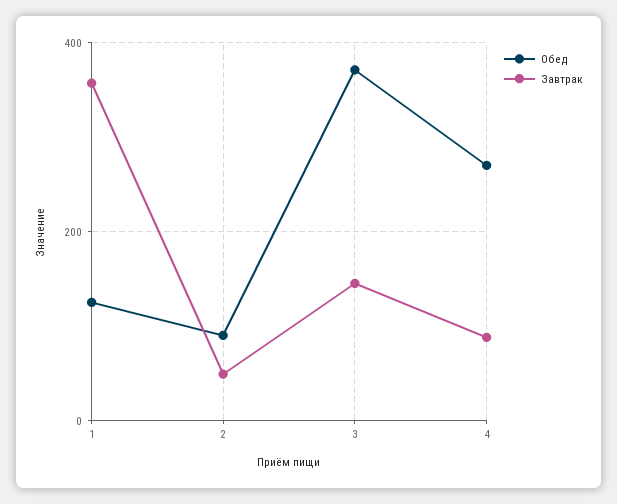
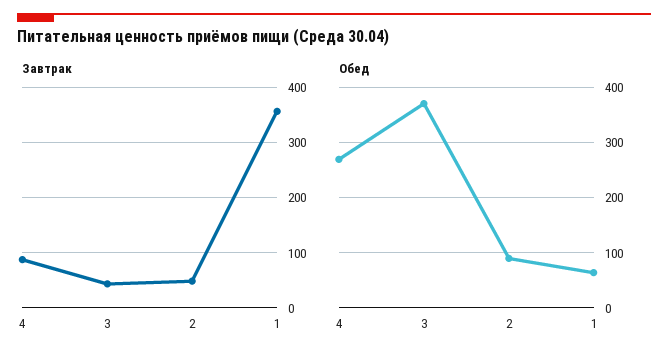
Обед, 1: 120 -> 60
Завтрак, 3: 140 -> 40

